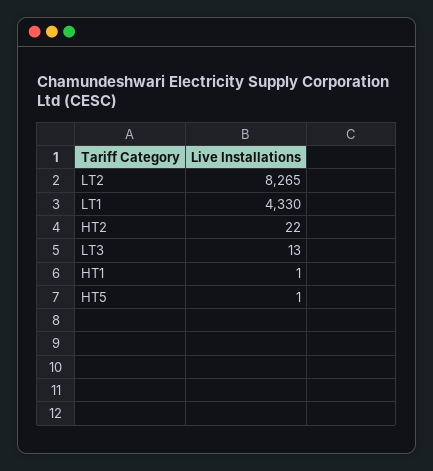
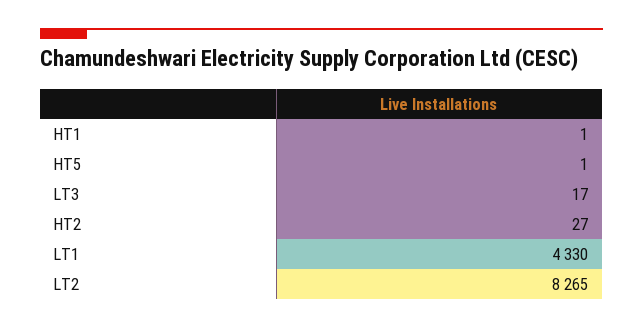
HT2: 22 -> 27
LT3: 13 -> 17

